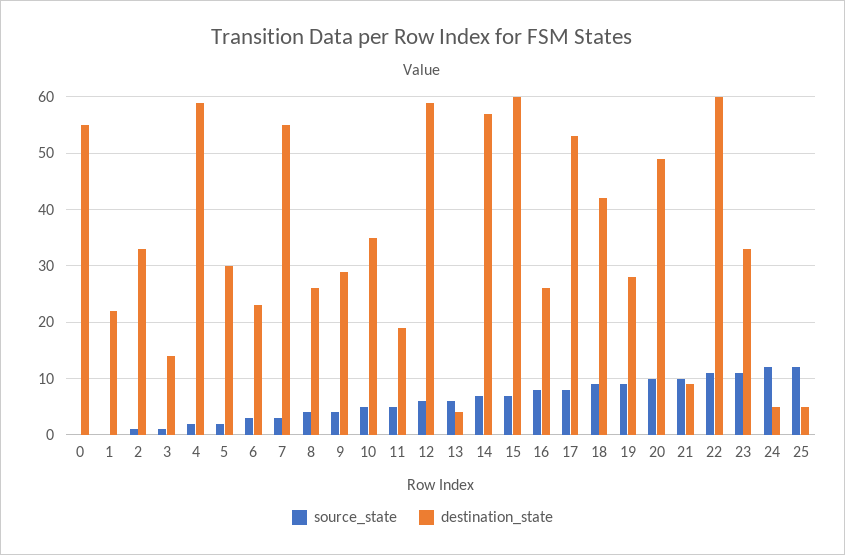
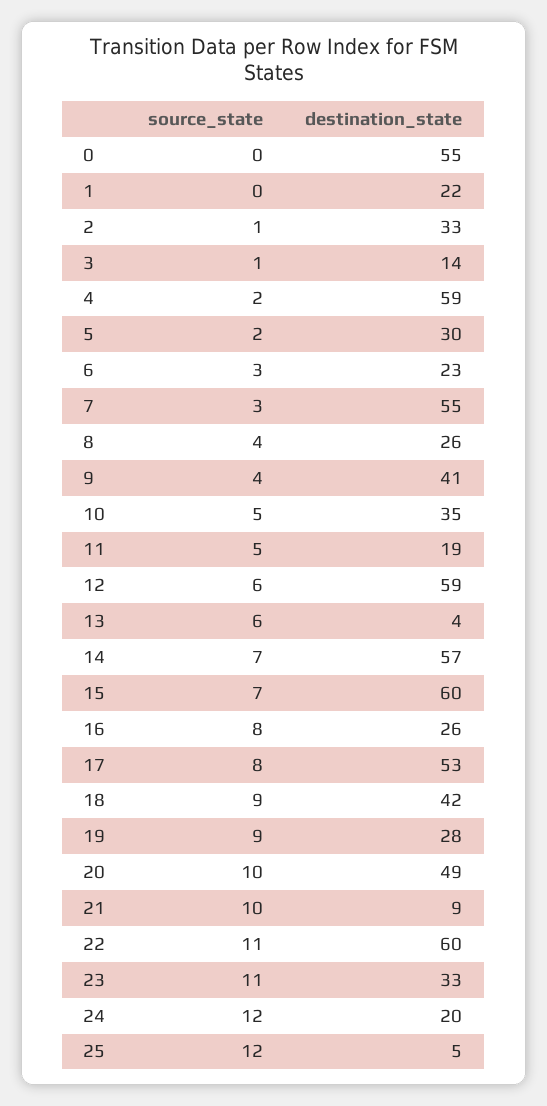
destination_state, 9: 30 -> 41
destination_state, 24: 5 -> 20

